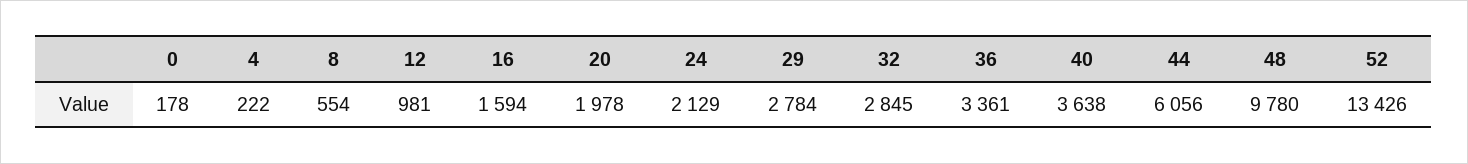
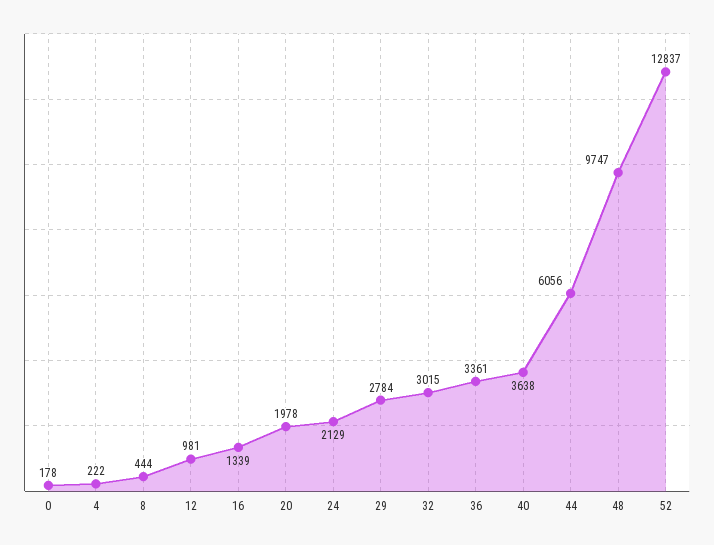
8: 554 -> 444
16: 1594 -> 1339
32: 2845 -> 3015
48: 9780 -> 9747
52: 13426 -> 12837

